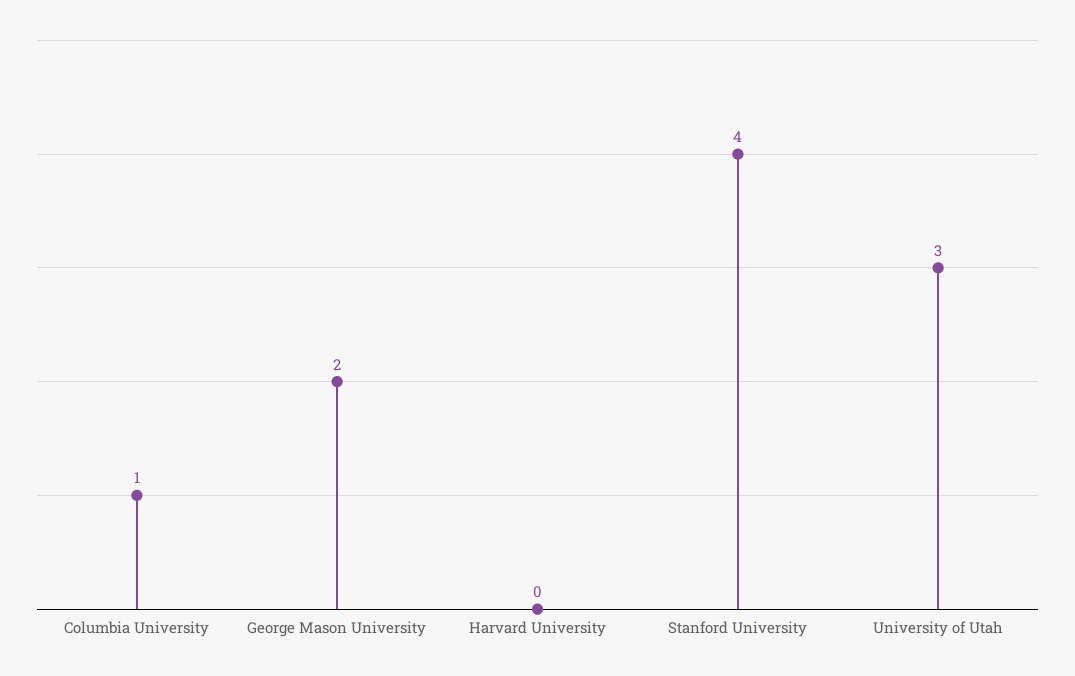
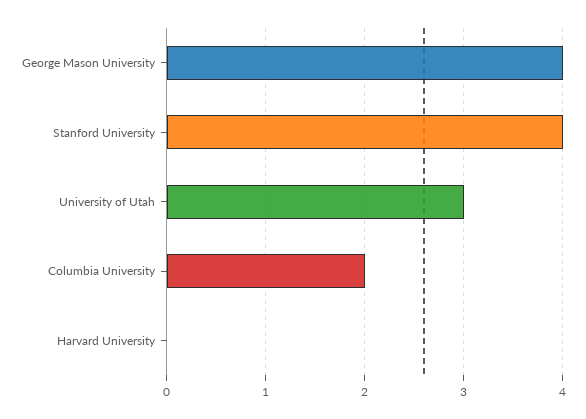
Columbia University: 1 -> 2
George Mason University: 2 -> 4

